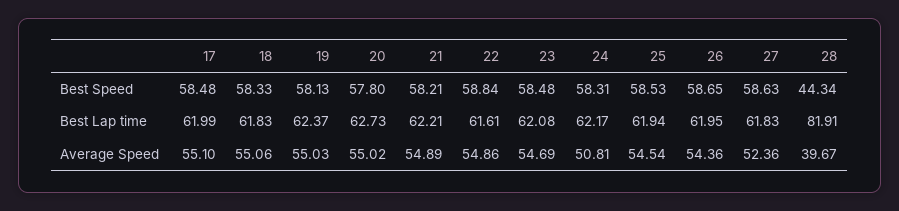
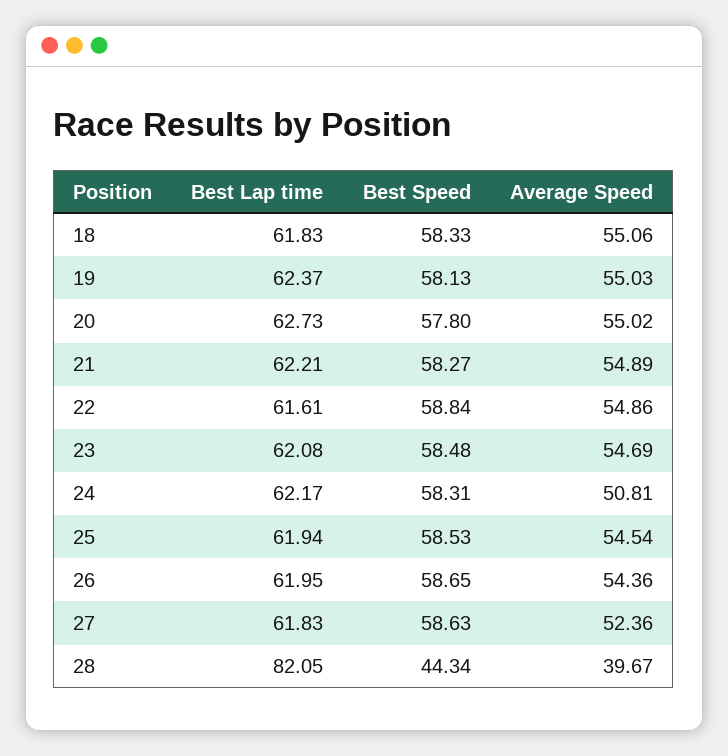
17, Best Speed: 58.48 -> none
21, Best Speed: 58.21 -> 58.27
17, Best Lap time: 61.99 -> none
28, Best Lap time: 81.91 -> 82.05
17, Average Speed: 55.1 -> none

